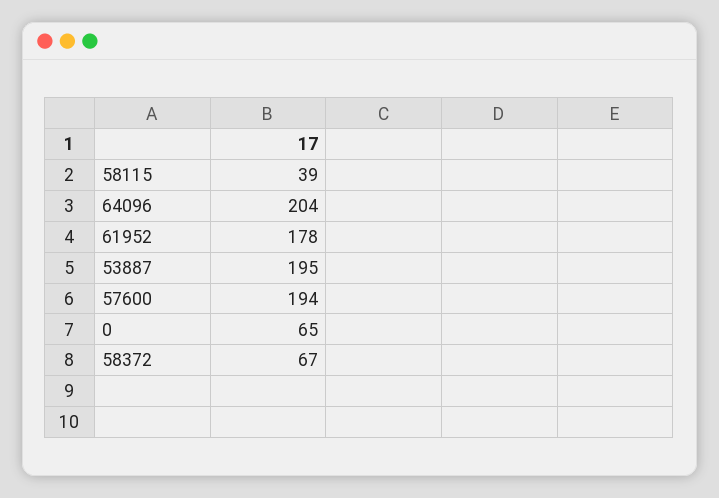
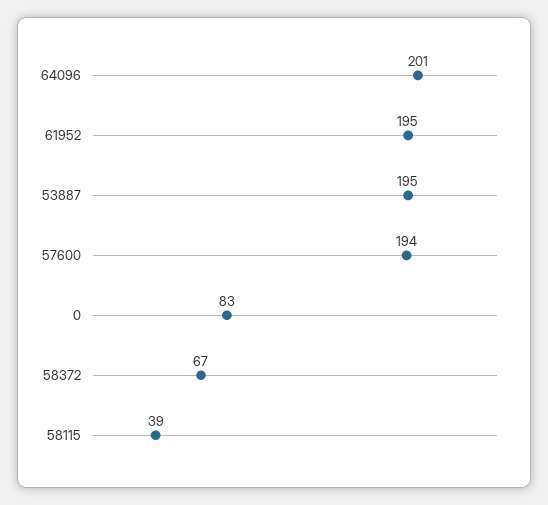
64096: 204 -> 201
61952: 178 -> 195
0: 65 -> 83

